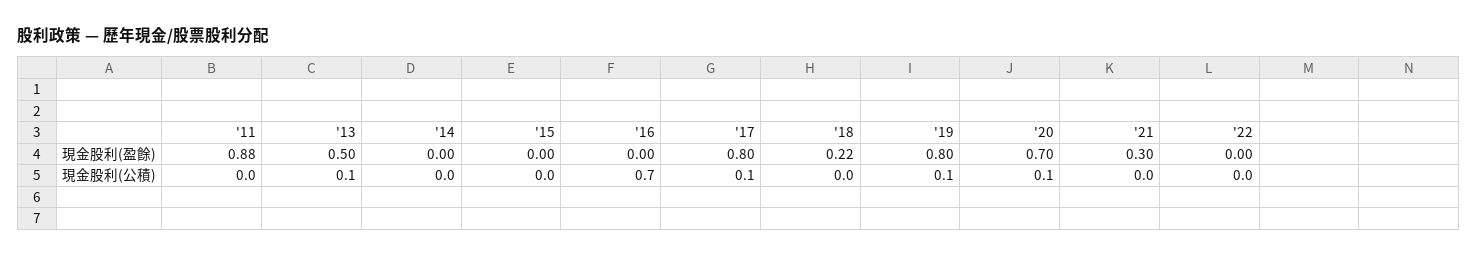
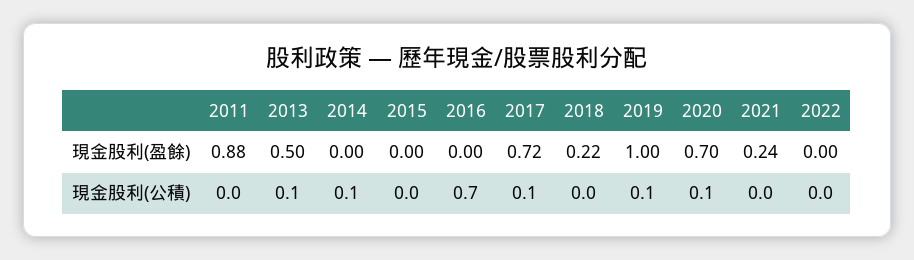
'17, 現金股利(盈餘): 0.8 -> 0.72
'19, 現金股利(盈餘): 0.8 -> 1
'21, 現金股利(盈餘): 0.3 -> 0.24
'14, 現金股利(公積): 0 -> 0.1

